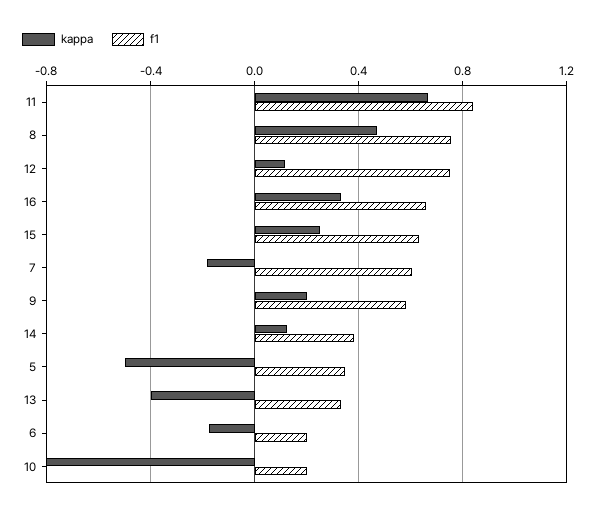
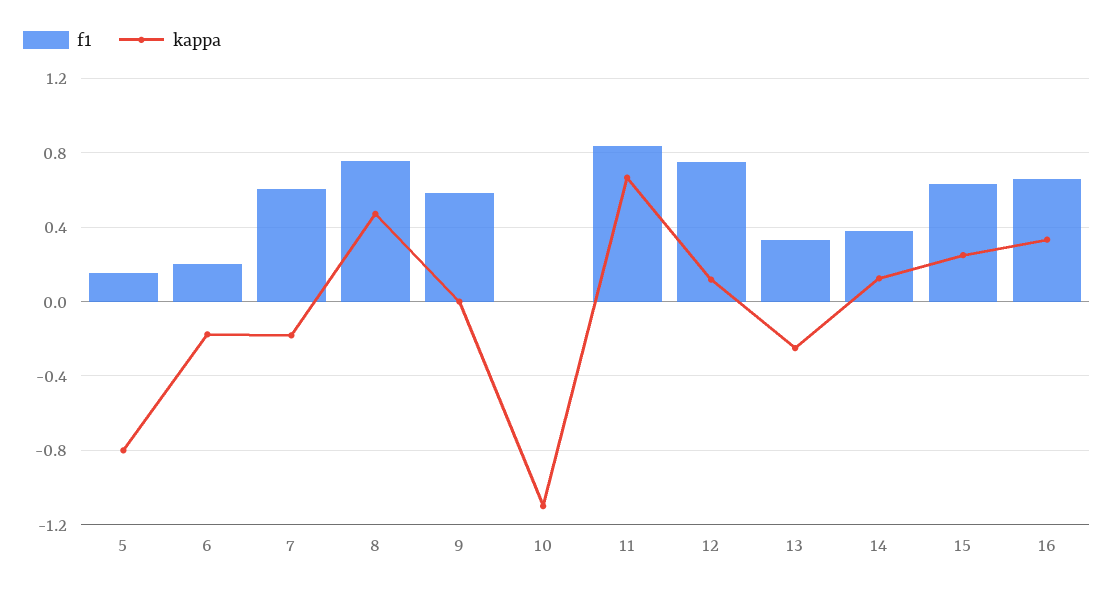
kappa, 9: 0.2 -> 0
kappa, 5: -0.5 -> -0.8
f1, 5: 0.35 -> 0.15
kappa, 13: -0.4 -> -0.25
kappa, 10: -0.8 -> -1.1
f1, 10: 0.2 -> 0

